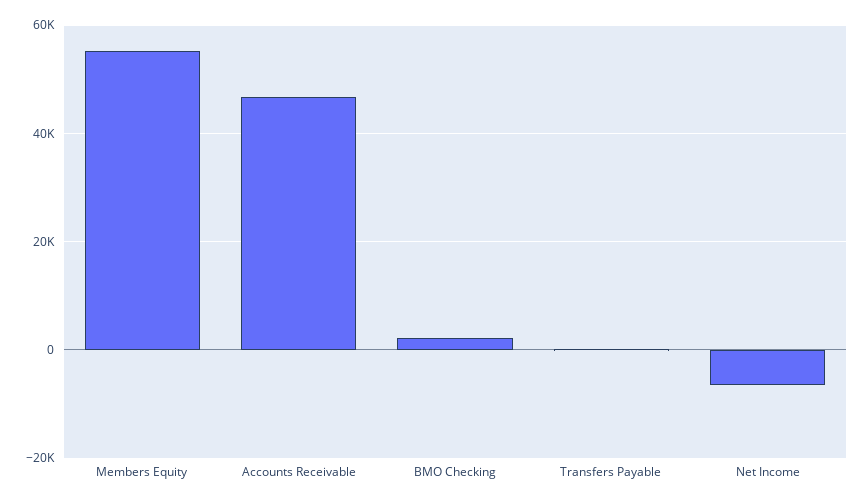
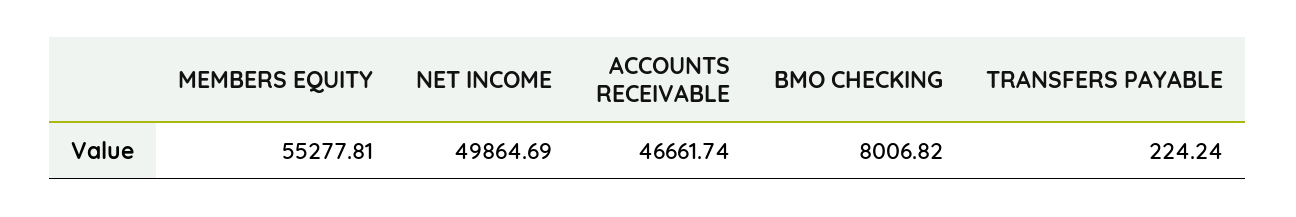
BMO Checking: 2000 -> 8006.82
Net Income: -6000 -> 49864.69

